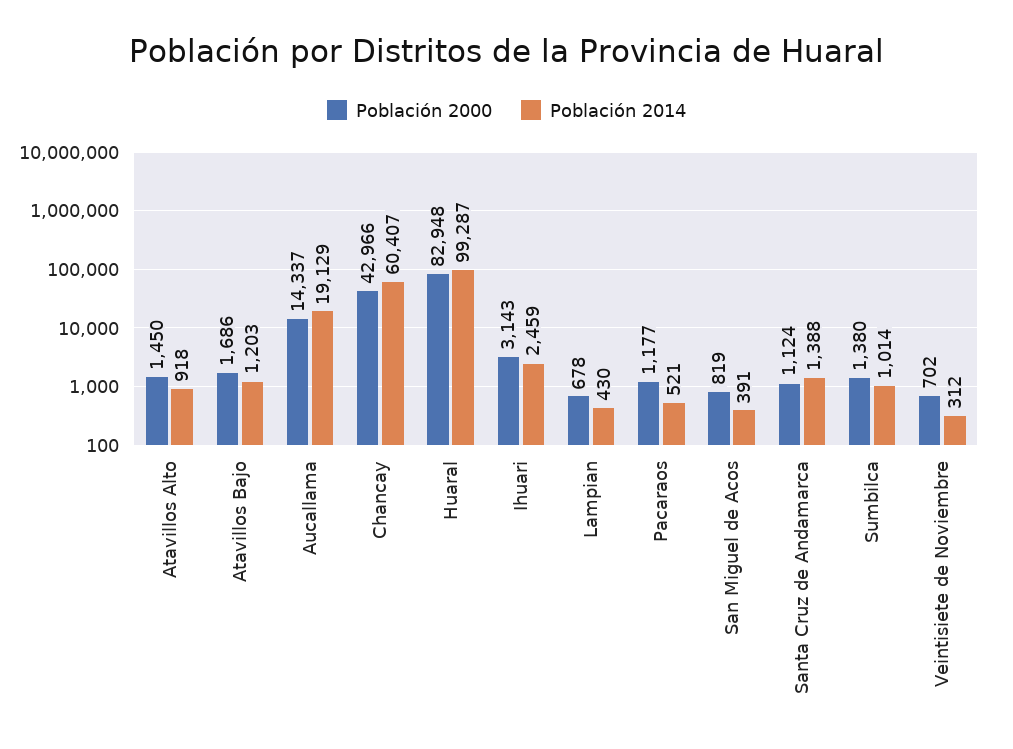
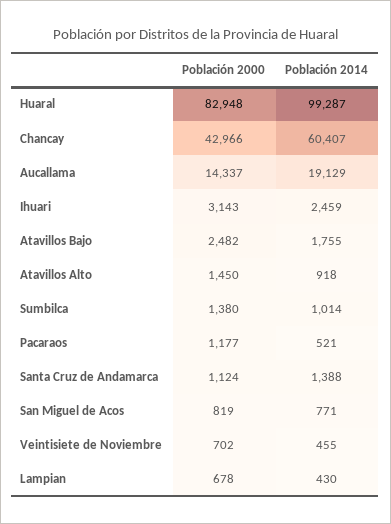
Población 2000, Atavillos Bajo: 1686 -> 2482
Población 2014, Atavillos Bajo: 1203 -> 1755
Población 2014, San Miguel de Acos: 391 -> 771
Población 2014, Veintisiete de Noviembre: 312 -> 455

